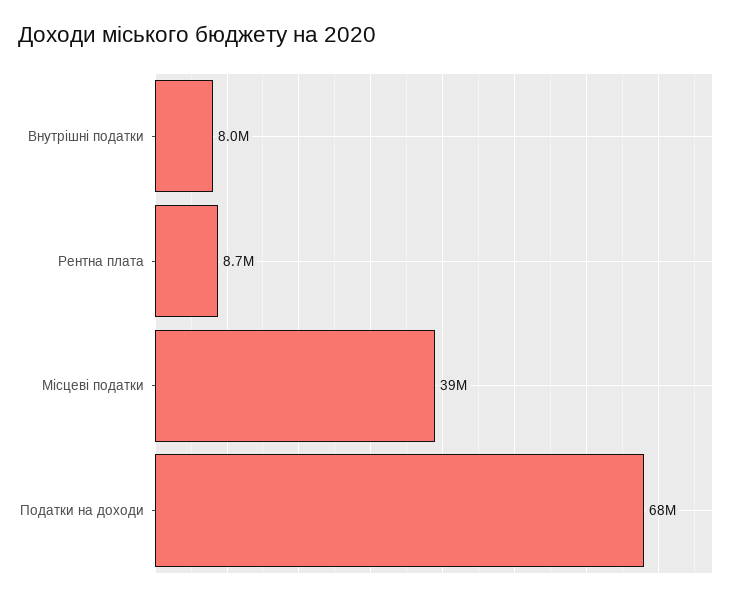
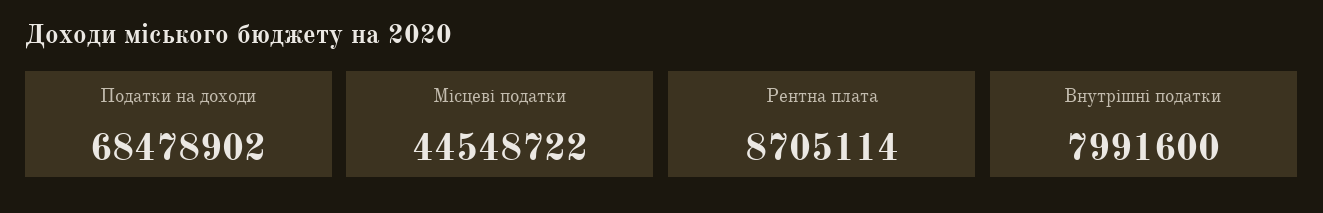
Місцеві податки: 39000000 -> 44548722

